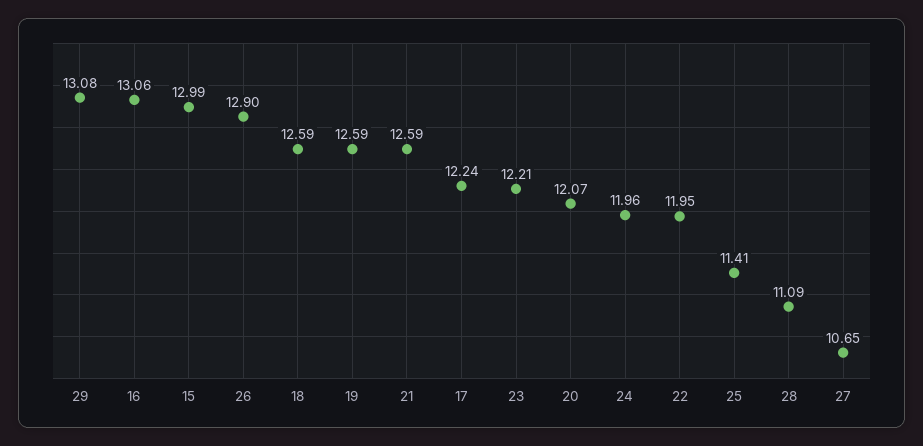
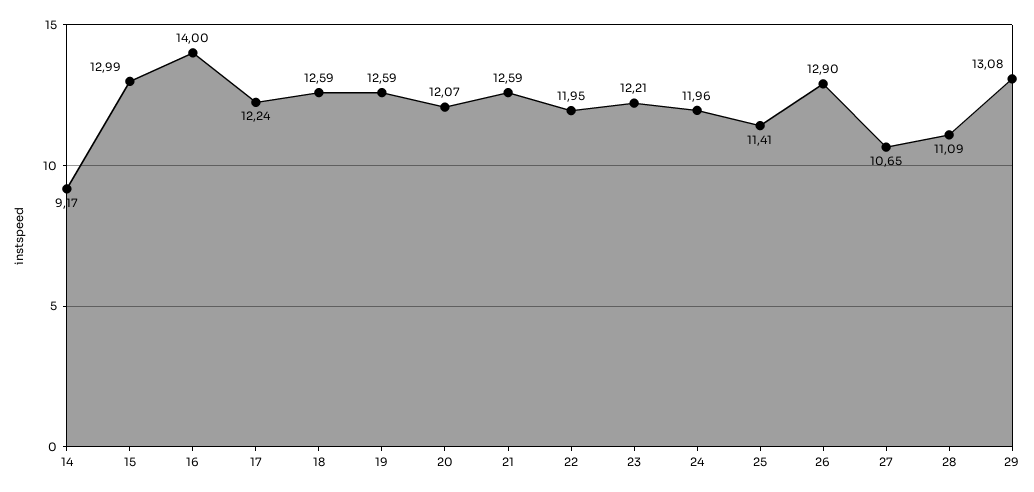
16: 13.06 -> 14
14: none -> 9.17

